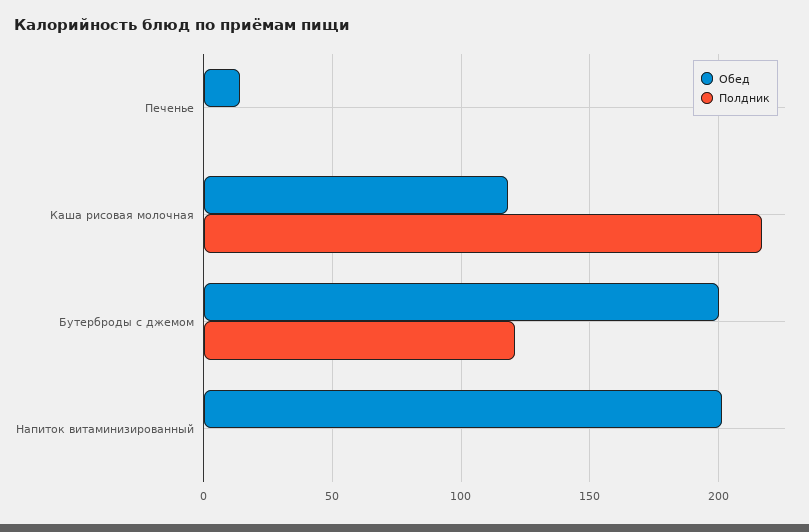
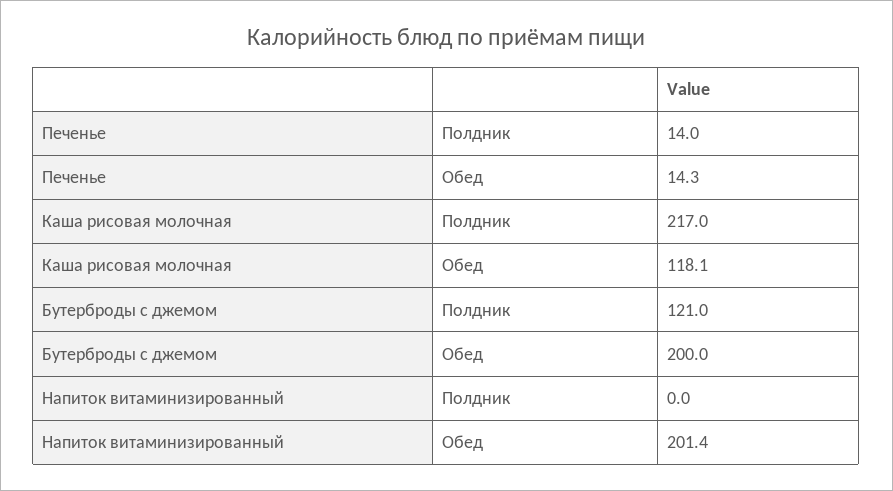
Полдник, Печенье: 0 -> 14

